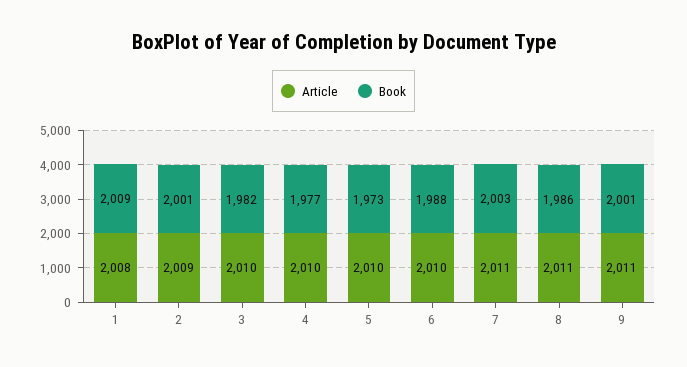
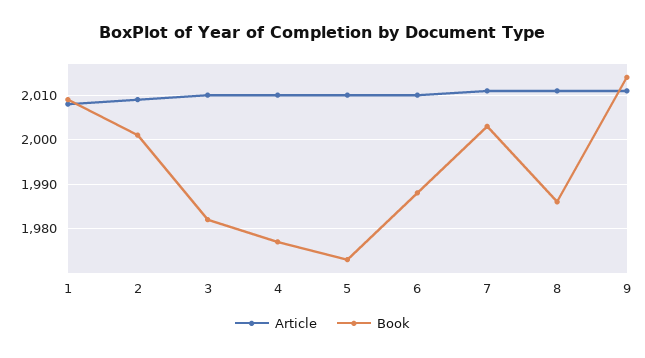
Book, 9: 2001 -> 2015

